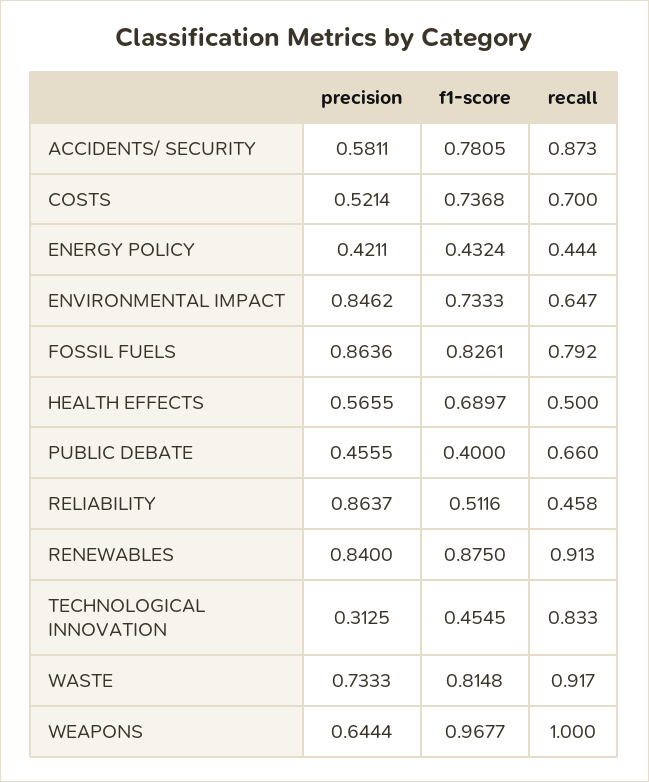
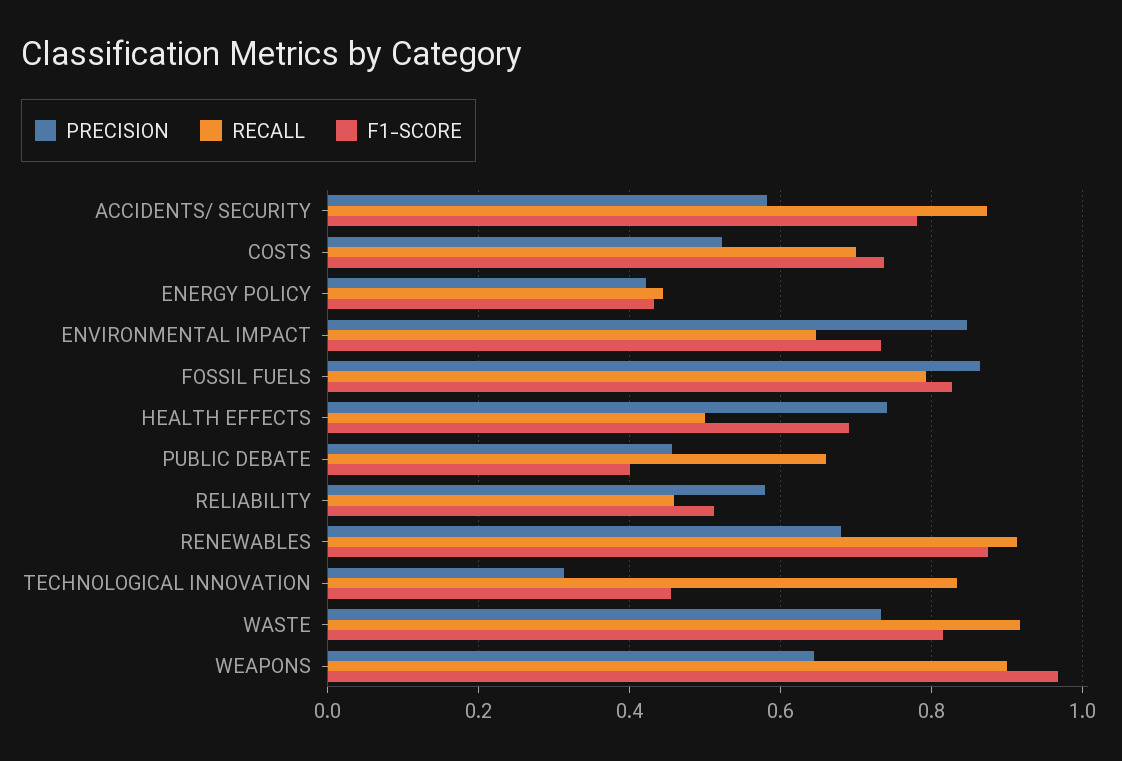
precision, HEALTH EFFECTS: 0.5655 -> 0.74
precision, RELIABILITY: 0.8637 -> 0.58
precision, RENEWABLES: 0.84 -> 0.68
recall, WEAPONS: 1 -> 0.9

